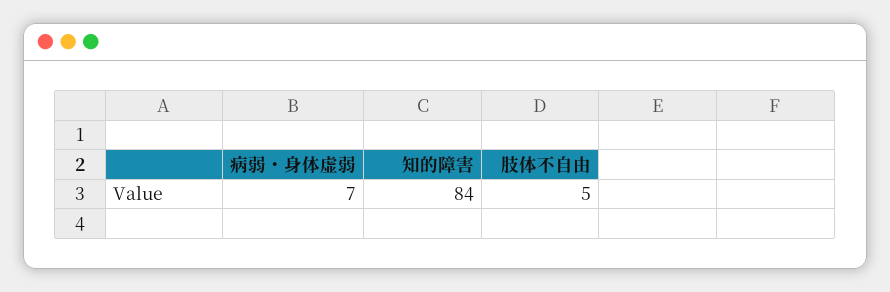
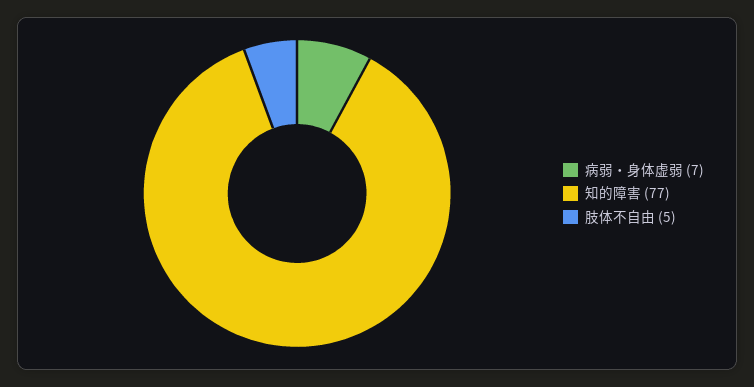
知的障害: 84 -> 77

